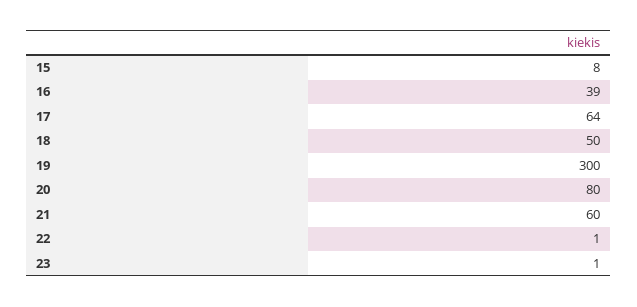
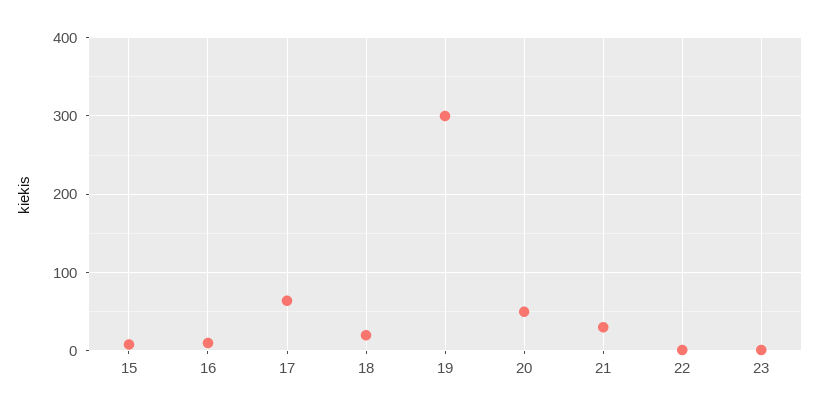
16: 39 -> 10
18: 50 -> 20
20: 80 -> 50
21: 60 -> 30

